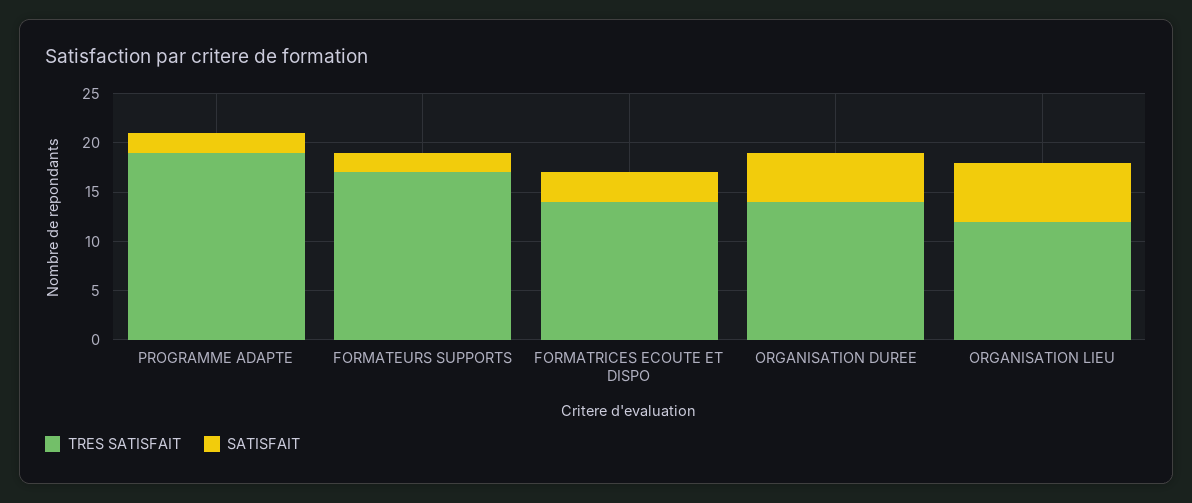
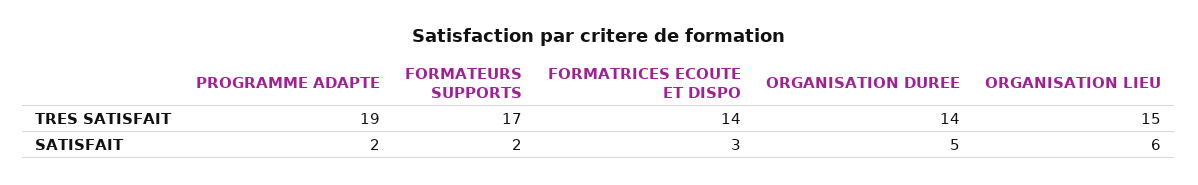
TRES SATISFAIT, ORGANISATION LIEU: 12 -> 15

